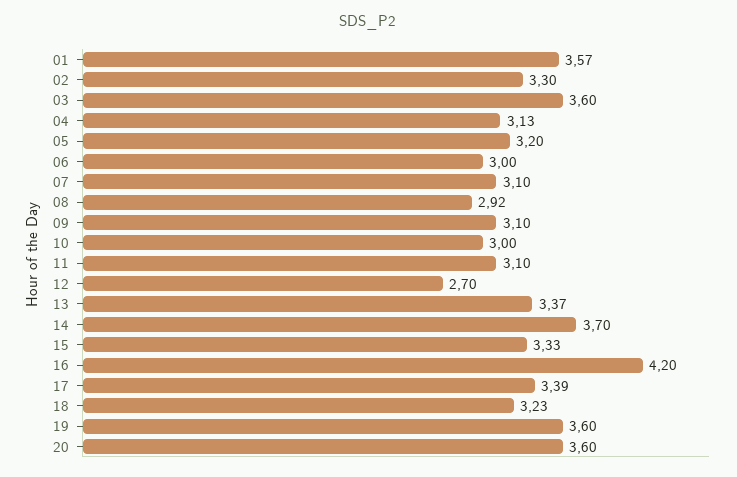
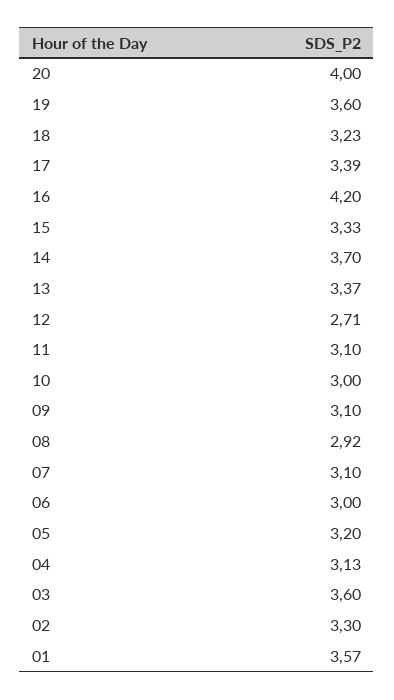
12: 2.7 -> 2.71
20: 3.6 -> 4

